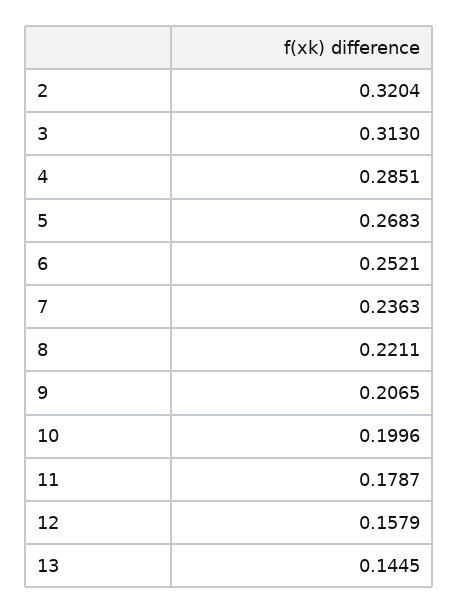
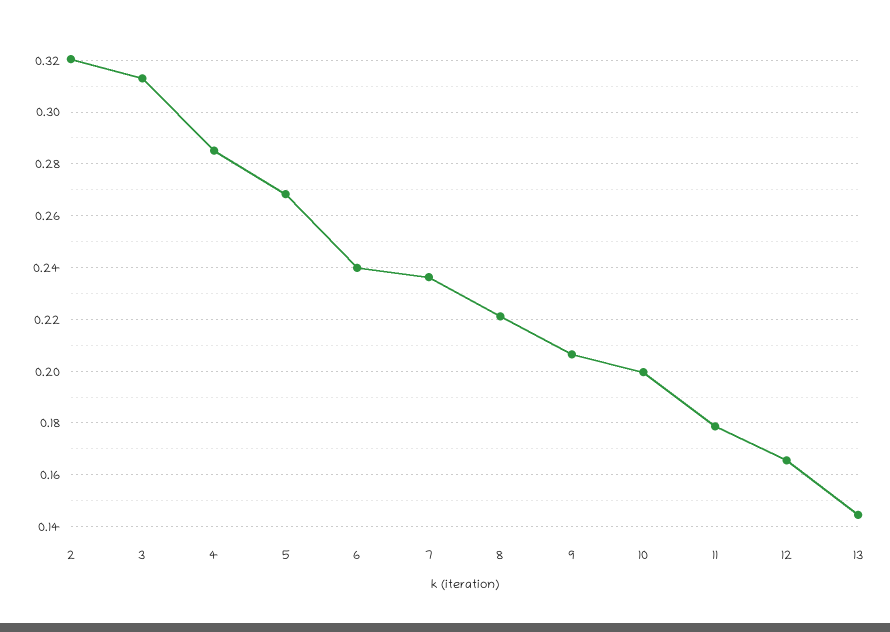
6: 0.2521 -> 0.24
12: 0.1579 -> 0.165

